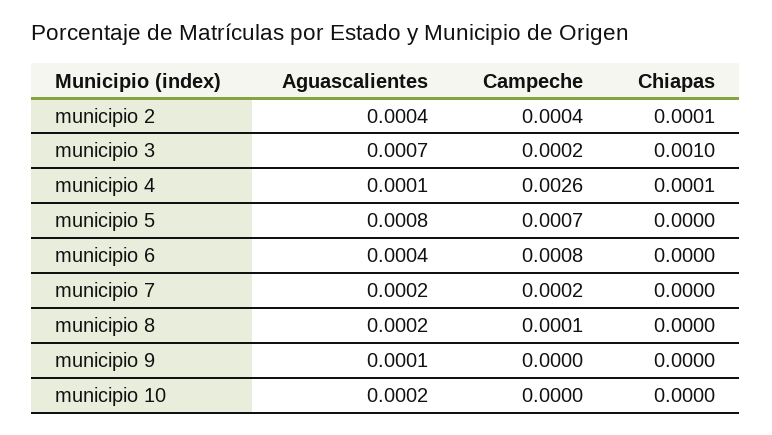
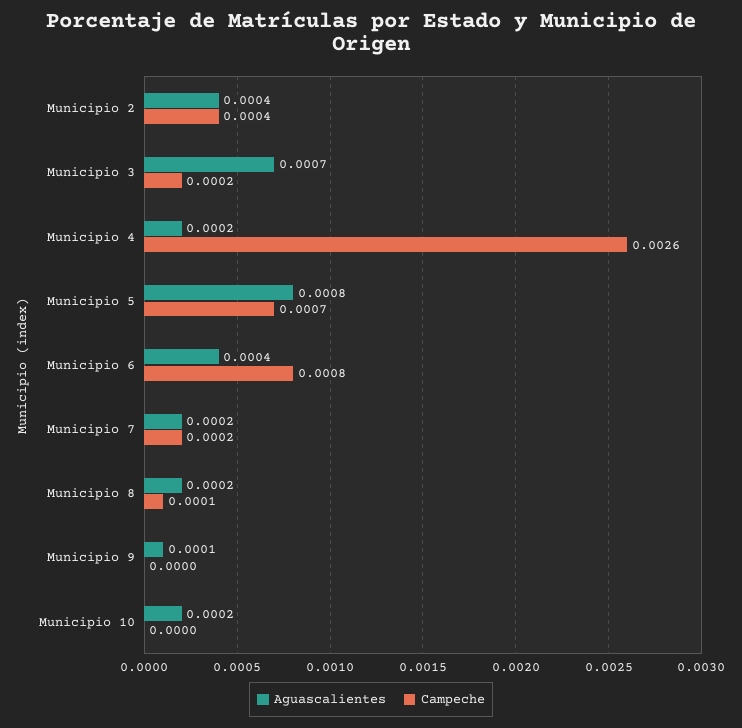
Chiapas, municipio 2: 0.0001 -> none
Chiapas, municipio 3: 0.001 -> none
Aguascalientes, municipio 4: 0.0001 -> 0.0002
Chiapas, municipio 4: 0.0001 -> none
Chiapas, municipio 5: 0 -> none
Chiapas, municipio 6: 0 -> none
Chiapas, municipio 7: 0 -> none
Chiapas, municipio 8: 0 -> none
Chiapas, municipio 9: 0 -> none
Chiapas, municipio 10: 0 -> none

